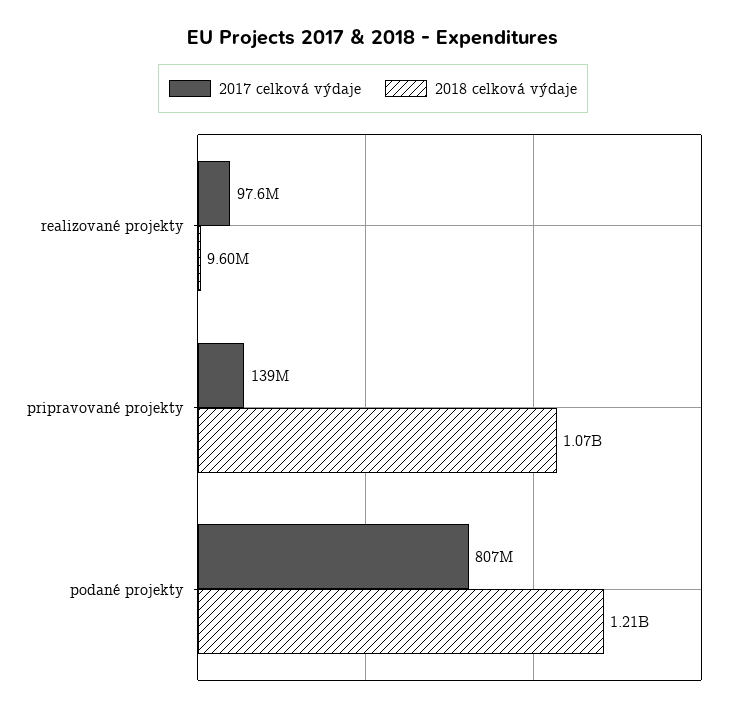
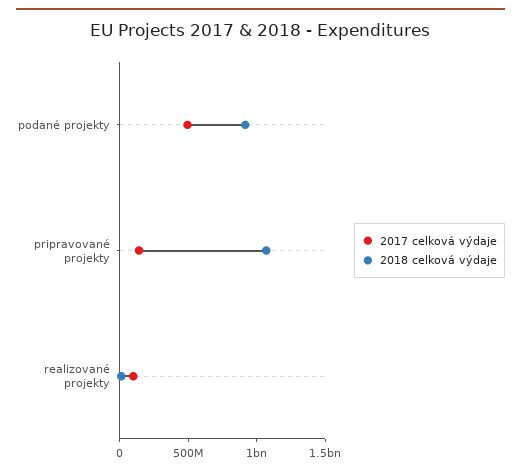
2017 celková výdaje, podané projekty: 807000000 -> 500000000
2018 celková výdaje, podané projekty: 1210000000 -> 900000000

